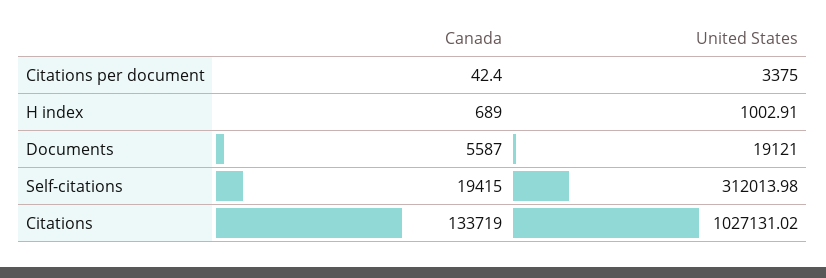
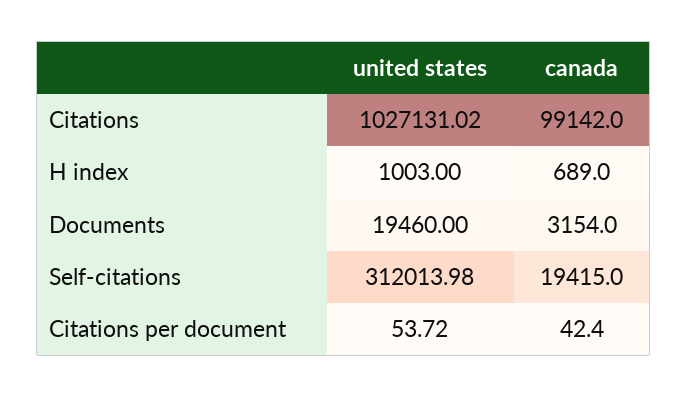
United States, Citations per document: 3375 -> 53.72
United States, H index: 1002.91 -> 1003
Canada, Documents: 5587 -> 3154
United States, Documents: 19121 -> 19460
Canada, Citations: 133719 -> 99142

